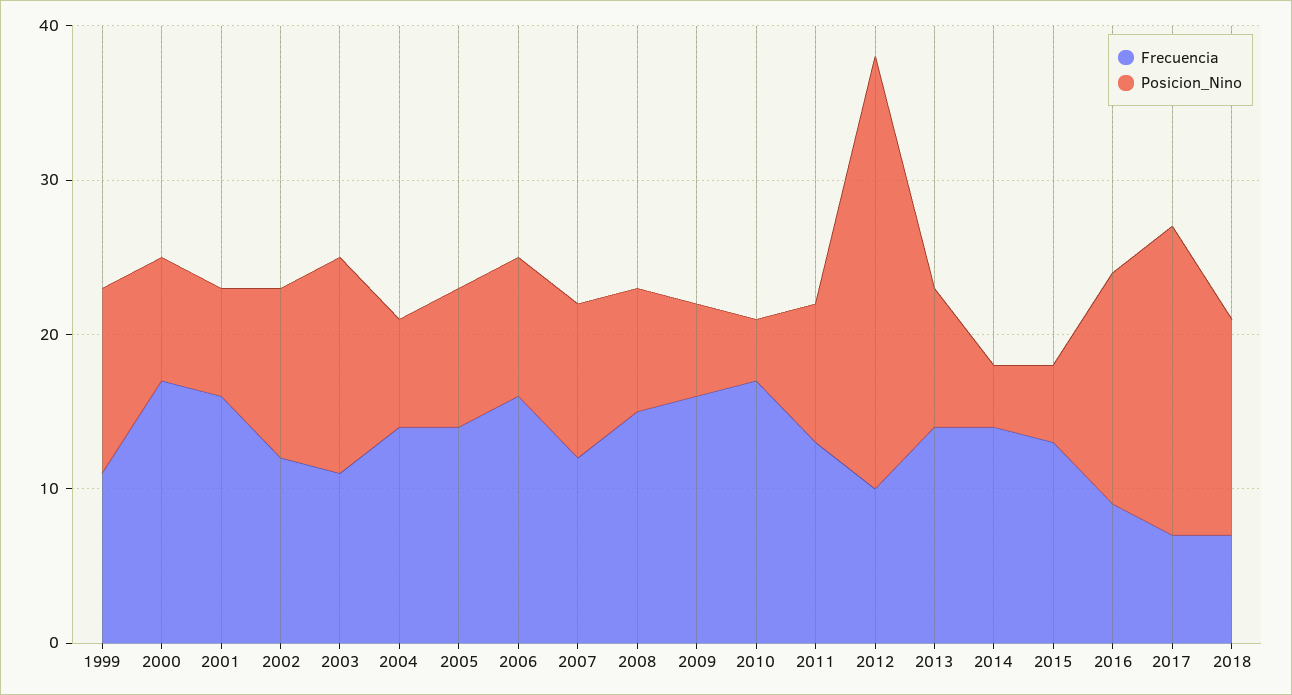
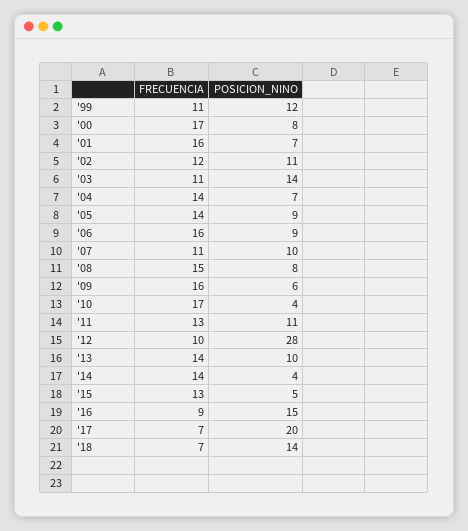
Frecuencia, 2007: 12 -> 11
Posicion_Nino, 2011: 9 -> 11
Posicion_Nino, 2013: 9 -> 10

